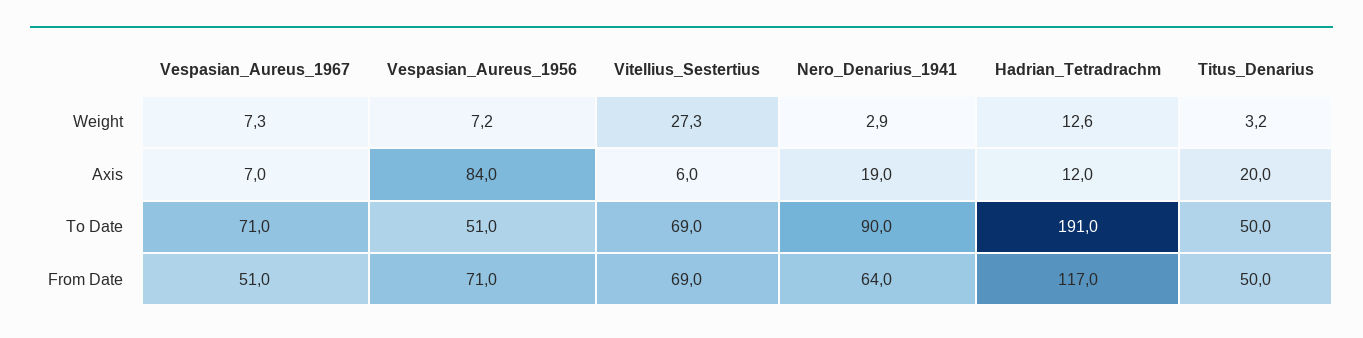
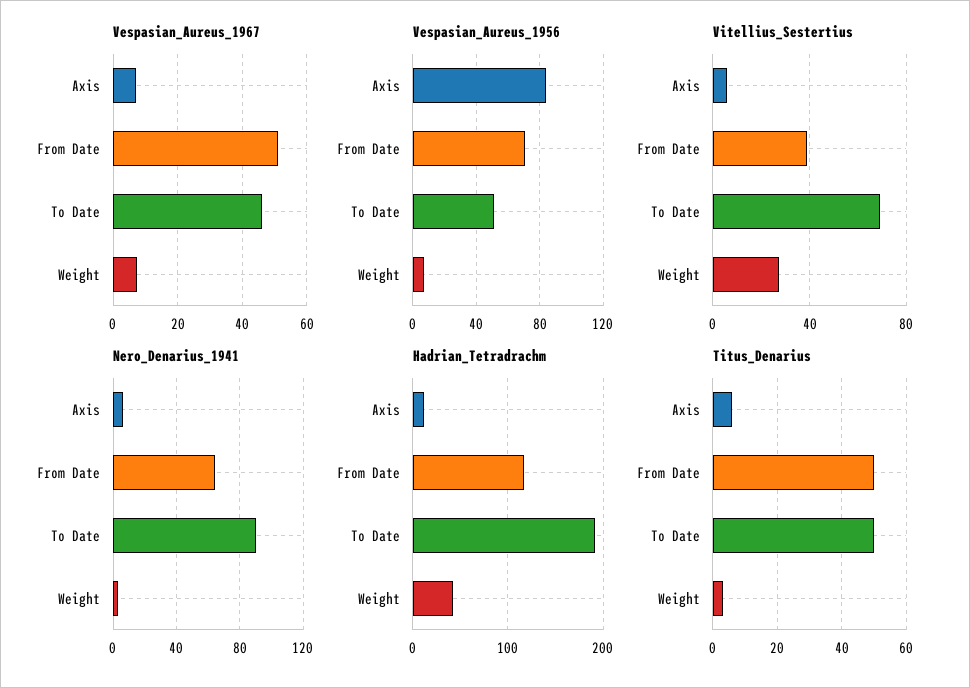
Hadrian_Tetradrachm, Weight: 12.6 -> 40
Nero_Denarius_1941, Axis: 19 -> 5
Titus_Denarius, Axis: 20 -> 6
Vespasian_Aureus_1967, To Date: 71 -> 46
Vitellius_Sestertius, From Date: 69 -> 40

